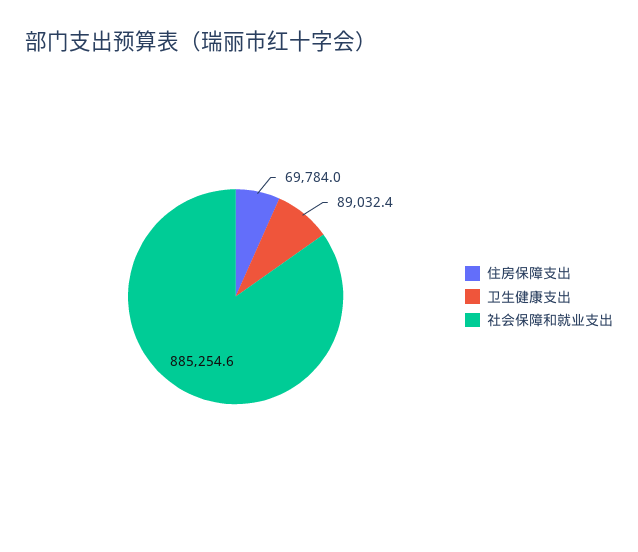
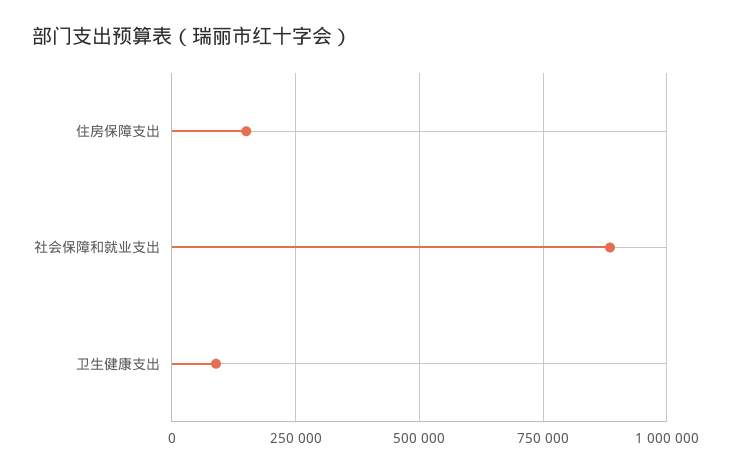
住房保障支出: 69784 -> 150000

